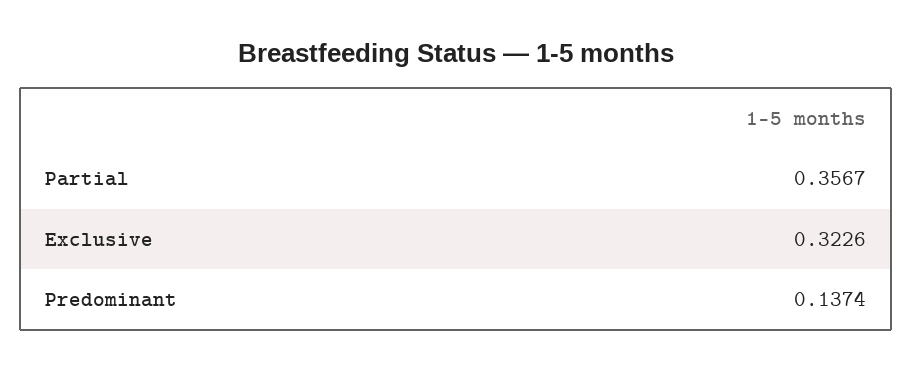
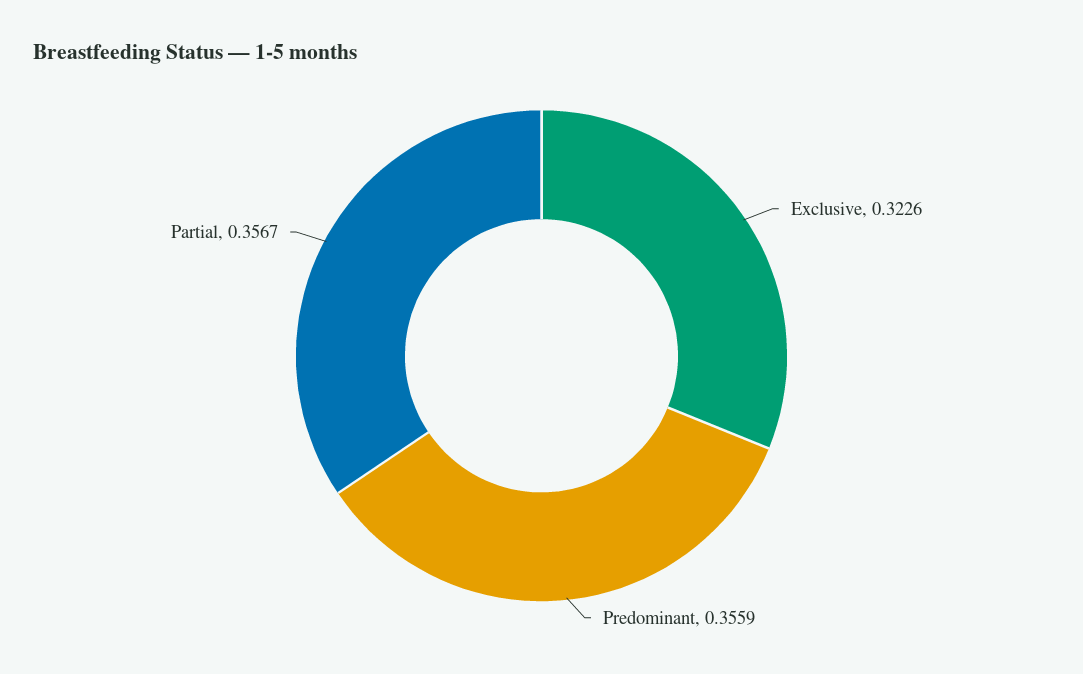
Predominant: 0.1374 -> 0.3559

